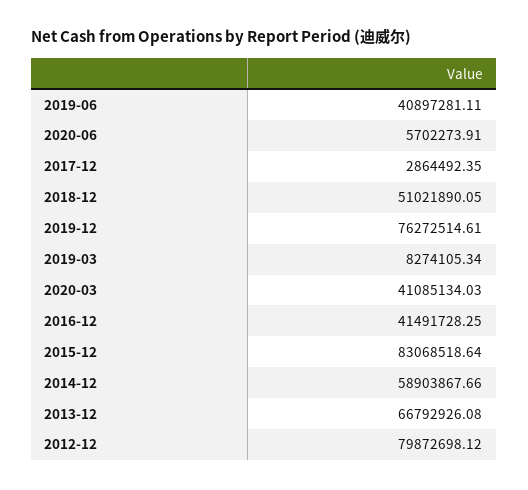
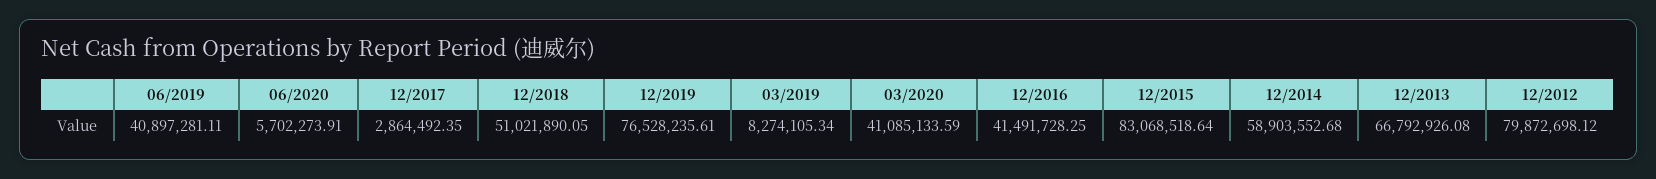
2019-12: 76272514.61 -> 76528235.61
2020-03: 41085134.03 -> 41085133.59
2014-12: 58903867.66 -> 58903552.68

